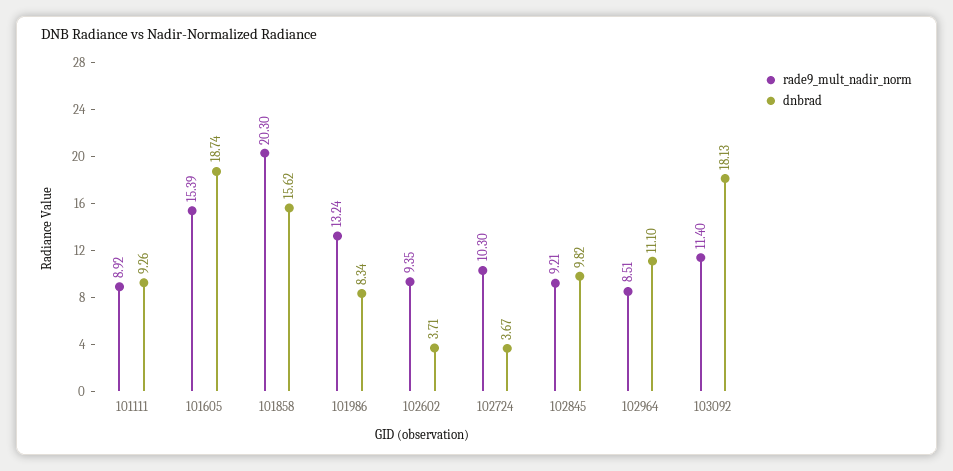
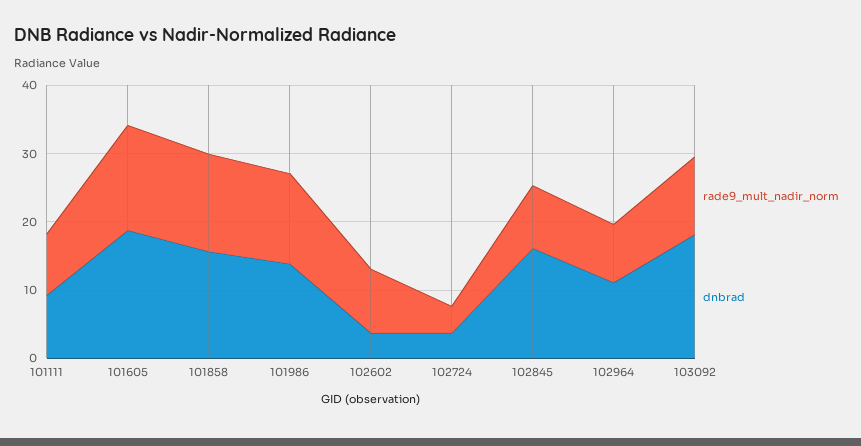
rade9_mult_nadir_norm, 101858: 20.3 -> 14
dnbrad, 101986: 8.34 -> 14
rade9_mult_nadir_norm, 102724: 10.3 -> 4
dnbrad, 102845: 9.82 -> 16

